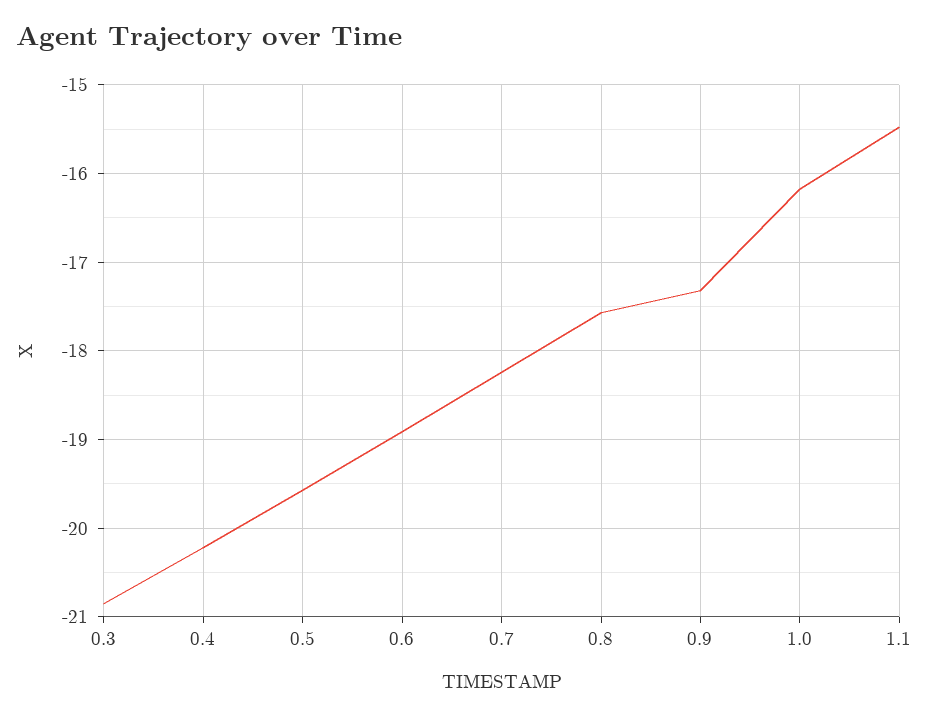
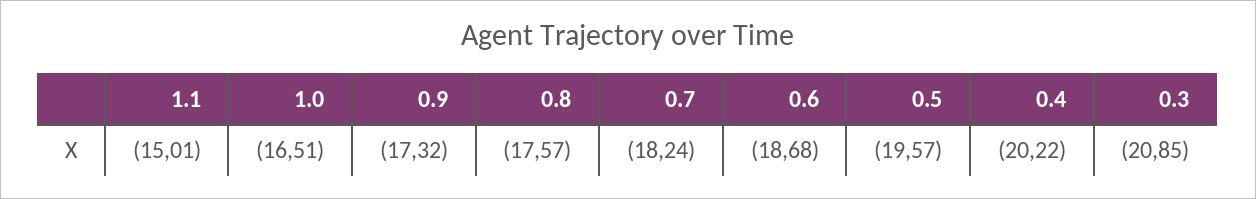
0.6: -18.9 -> -18.68
1.0: -16.2 -> -16.51
1.1: -15.5 -> -15.01

